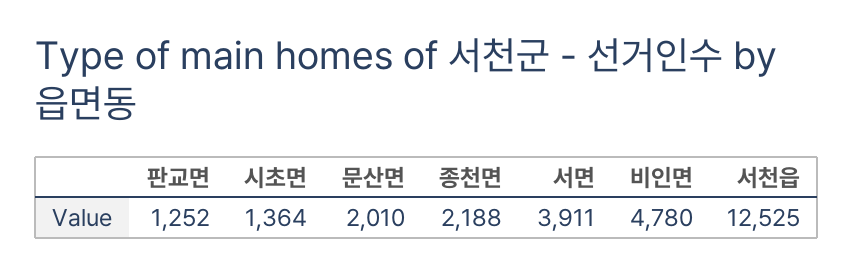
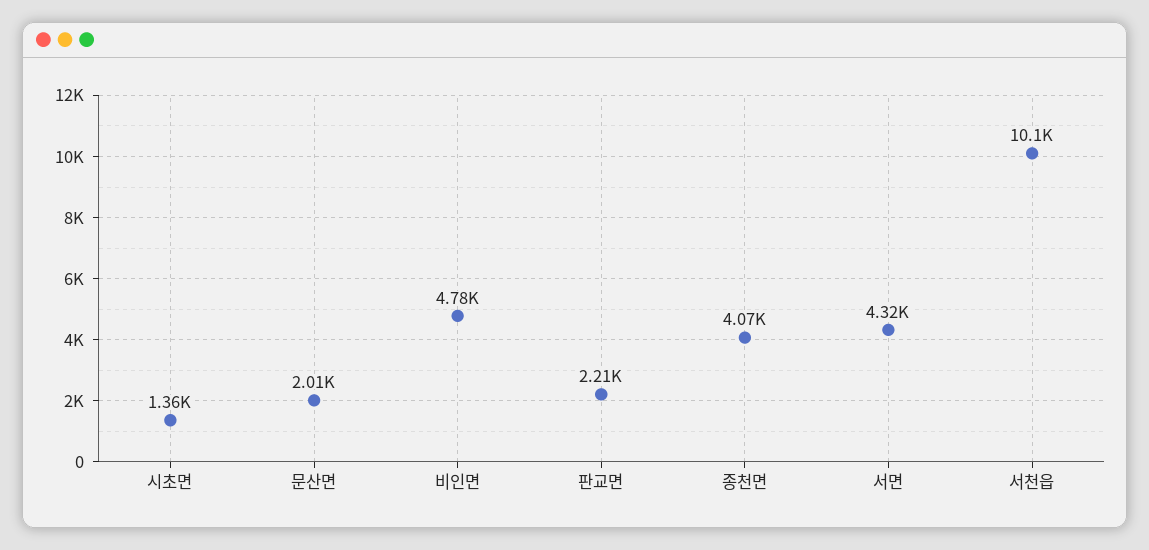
판교면: 1252 -> 2210
종천면: 2188 -> 4070
서면: 3911 -> 4320
서천읍: 12525 -> 10100

